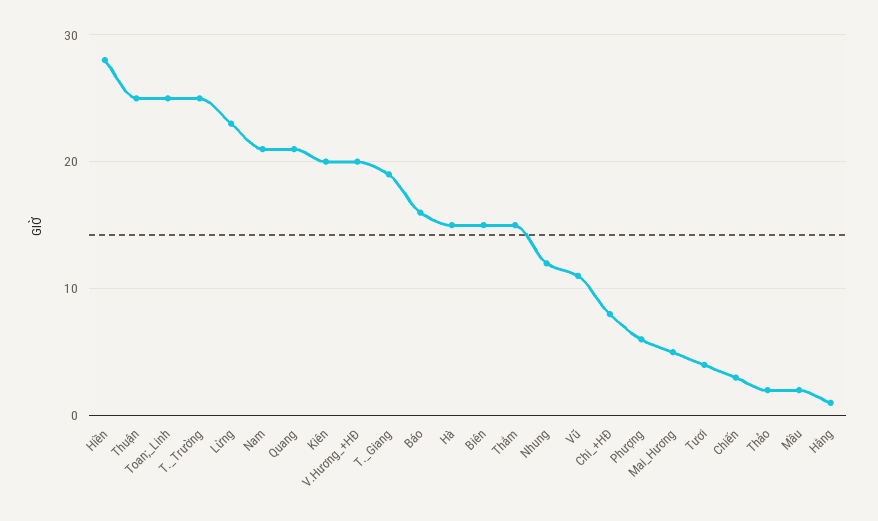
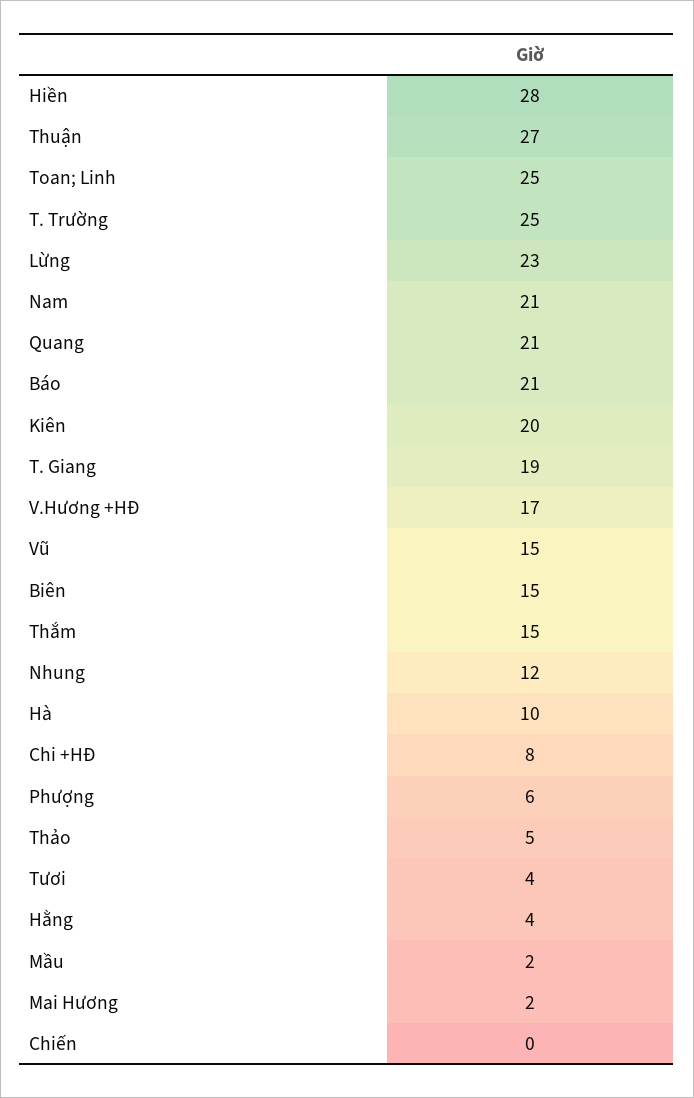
Thuận: 25 -> 27
V.Hương_+HĐ: 20 -> 17
Báo: 16 -> 21
Hà: 15 -> 10
Vũ: 11 -> 15
Mai_Hương: 5 -> 2
Chiến: 3 -> 0
Thảo: 2 -> 5
Hằng: 1 -> 4

